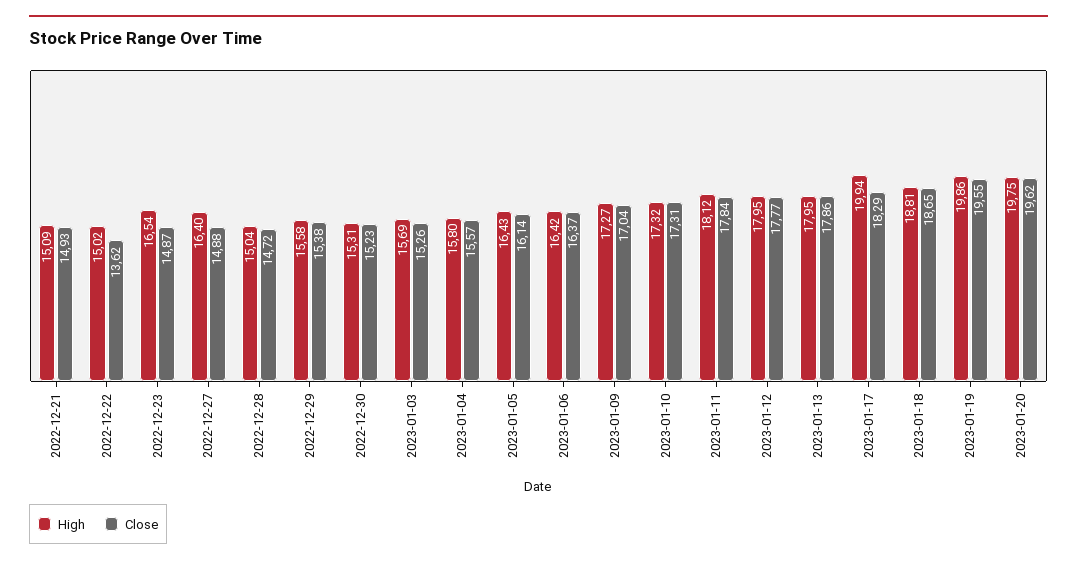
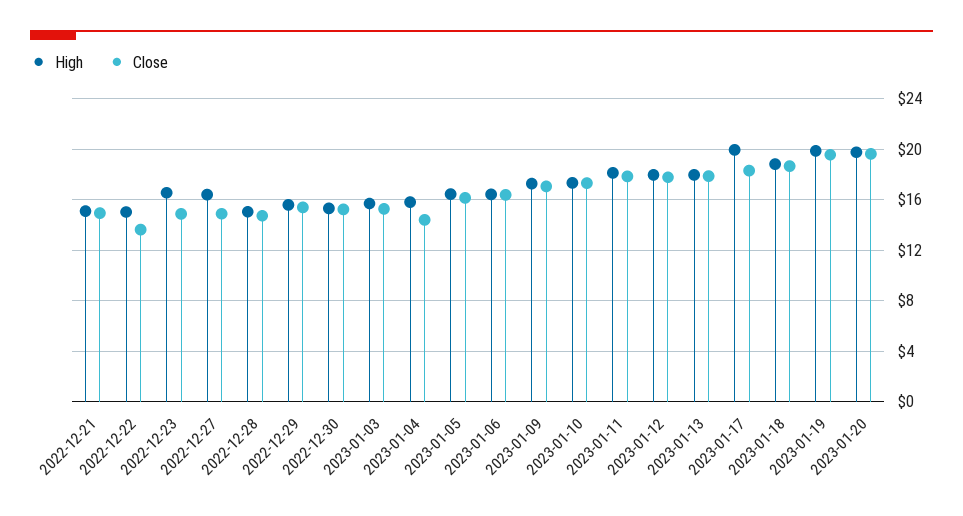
Close, 2023-01-04: 15.57 -> 14.5

